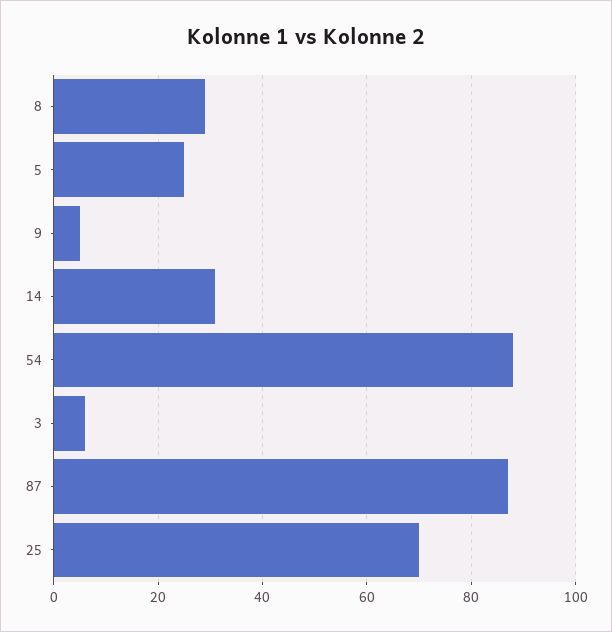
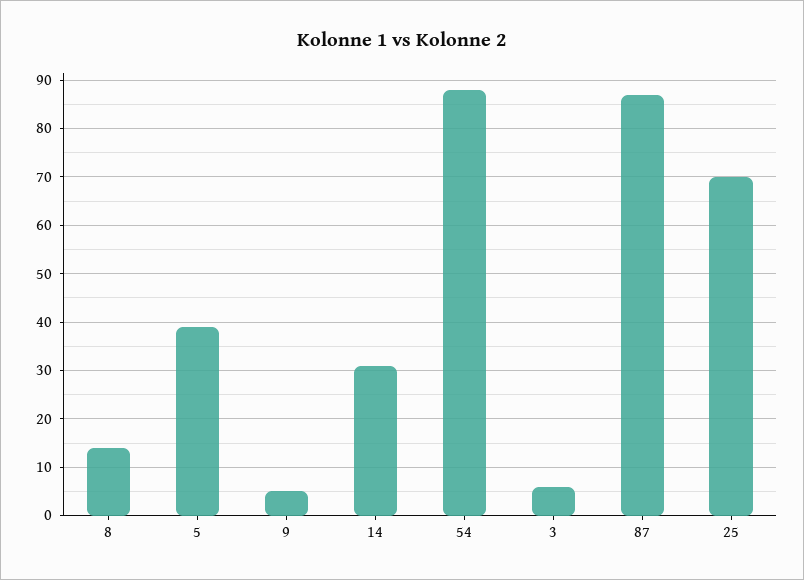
8: 30 -> 15
5: 25 -> 40

